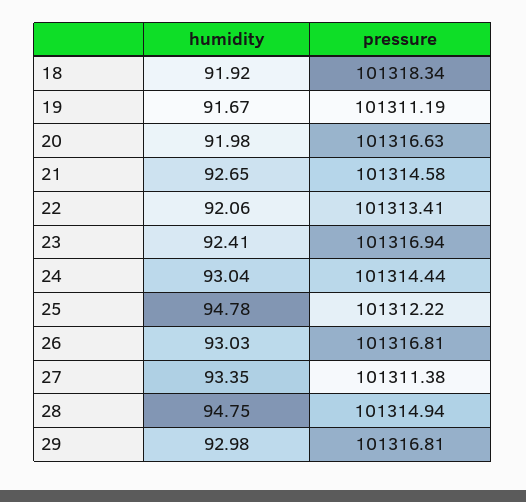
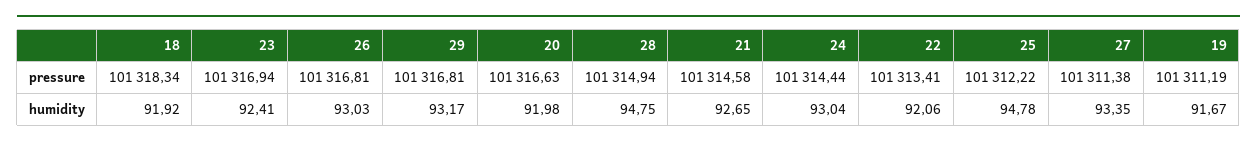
humidity, 29: 92.98 -> 93.17

